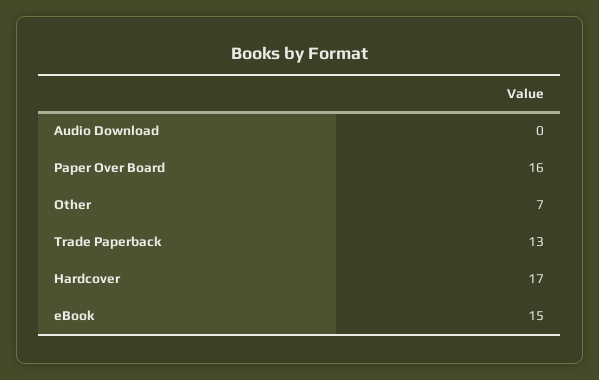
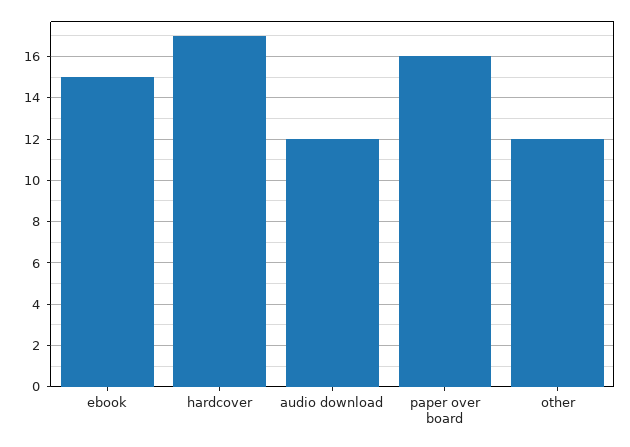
Audio Download: 0 -> 12
Other: 7 -> 12
Trade Paperback: 13 -> none

